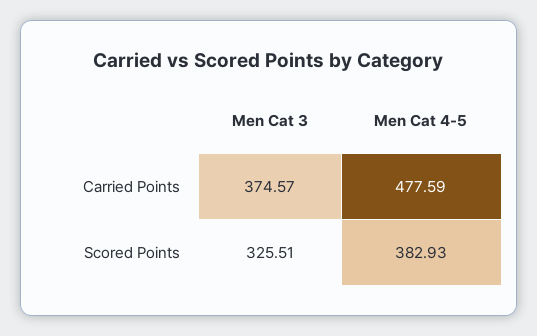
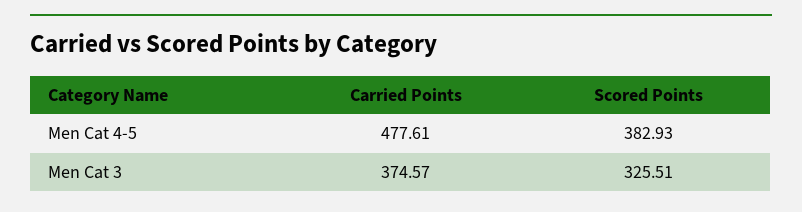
Men Cat 4-5, Carried Points: 477.59 -> 477.61

